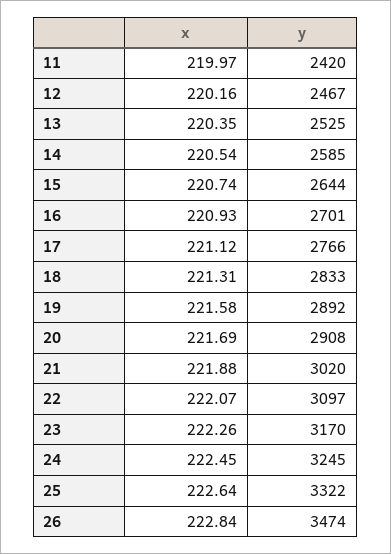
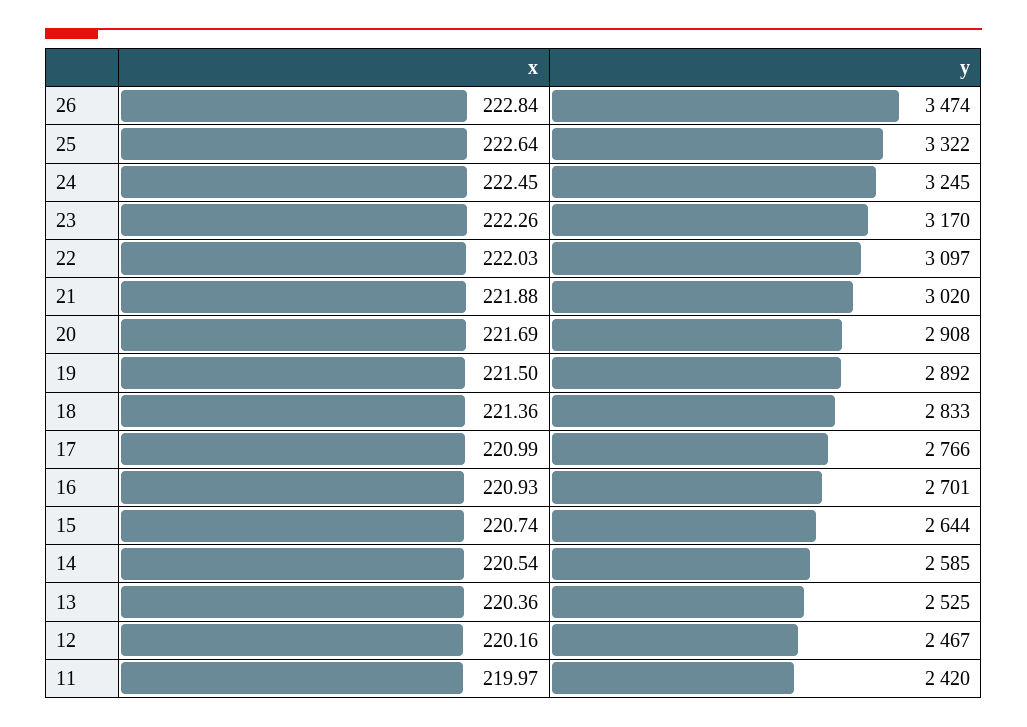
x, 13: 220.35 -> 220.36
x, 17: 221.12 -> 220.99
x, 18: 221.31 -> 221.36
x, 19: 221.58 -> 221.5
x, 22: 222.07 -> 222.03

